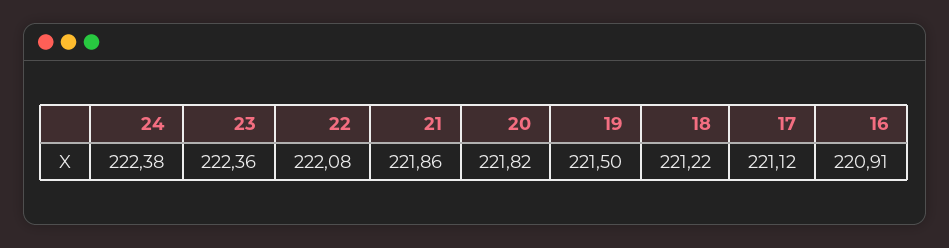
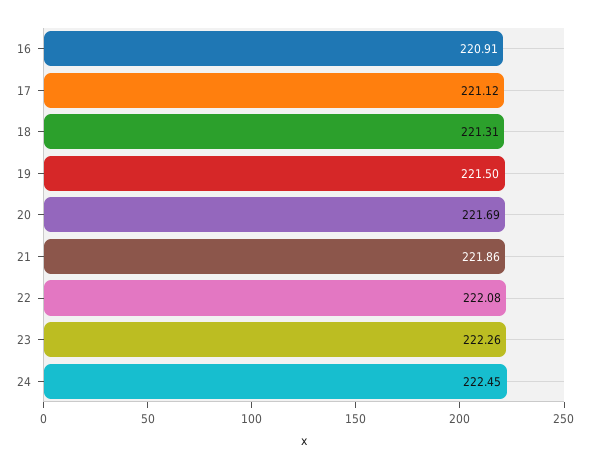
24: 222.38 -> 222.45
23: 222.36 -> 222.26
20: 221.82 -> 221.69
18: 221.22 -> 221.31

